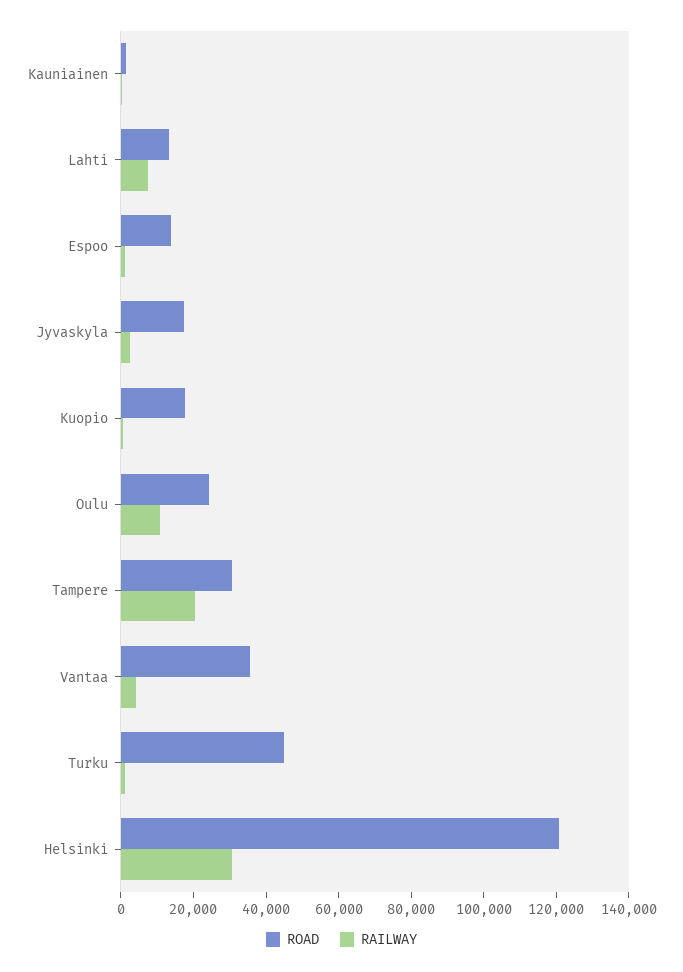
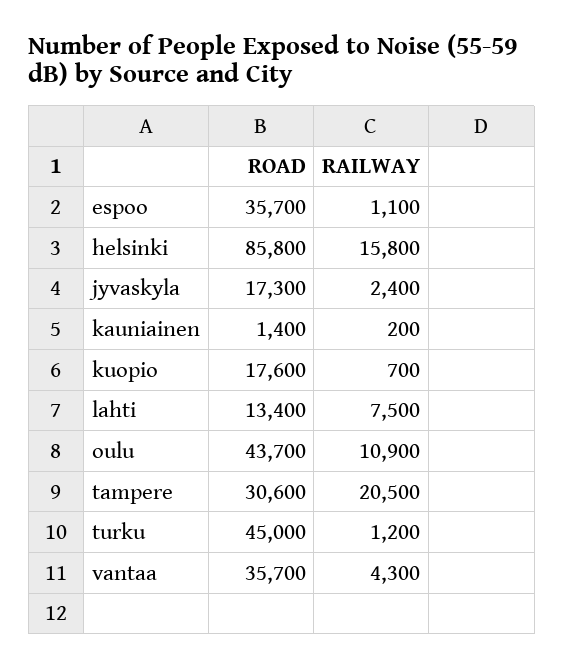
ROAD, Espoo: 15000 -> 35700
ROAD, Oulu: 25000 -> 43700
ROAD, Helsinki: 120000 -> 85800
RAILWAY, Helsinki: 30000 -> 15800

